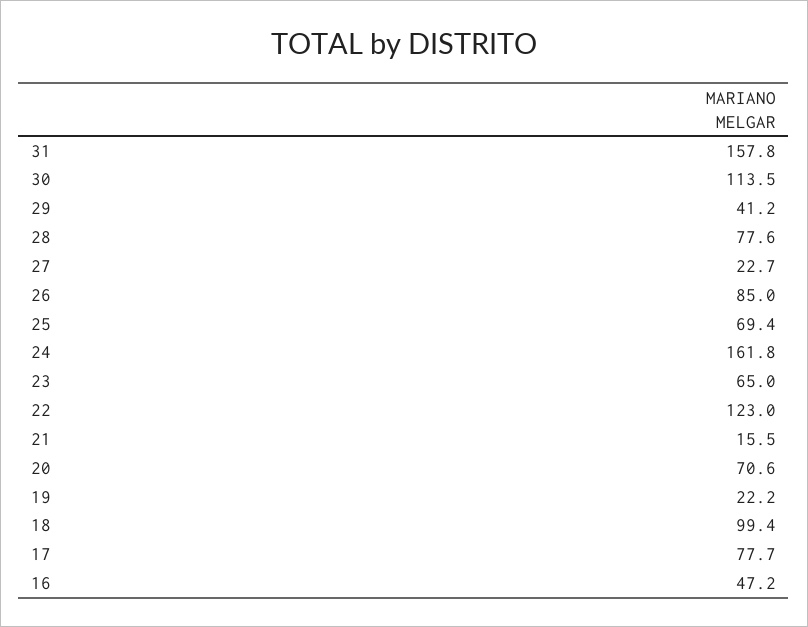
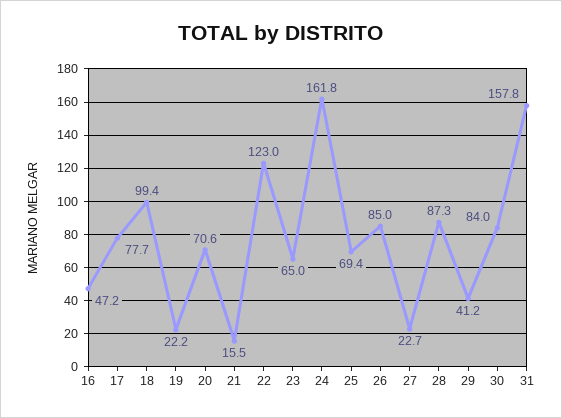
30: 113.5 -> 84
28: 77.6 -> 87.3

